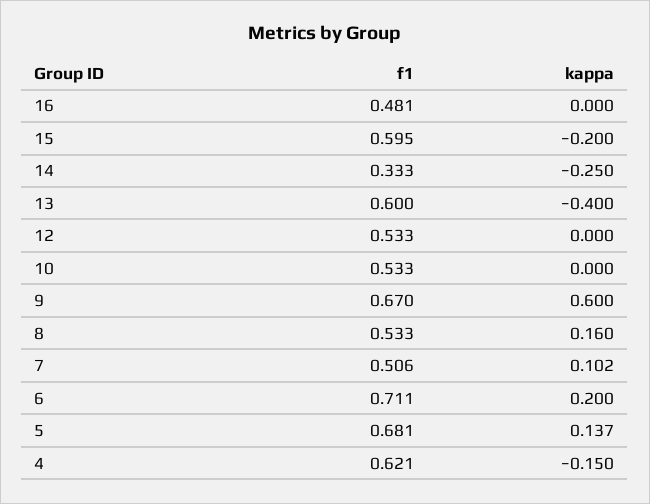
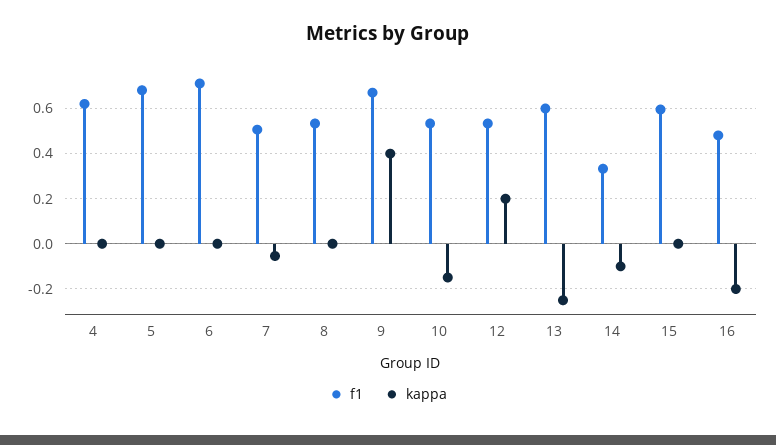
kappa, 16: 0 -> -0.2
kappa, 15: -0.2 -> 0
kappa, 14: -0.25 -> -0.1
kappa, 13: -0.4 -> -0.25
kappa, 12: 0 -> 0.2
kappa, 10: 0 -> -0.15
kappa, 9: 0.6 -> 0.4
kappa, 8: 0.16 -> 0
kappa, 7: 0.102 -> -0.05
kappa, 6: 0.2 -> 0
kappa, 5: 0.137 -> 0
kappa, 4: -0.15 -> 0

